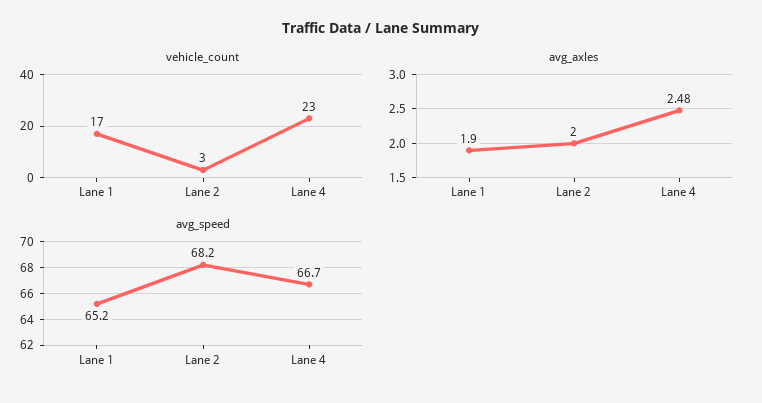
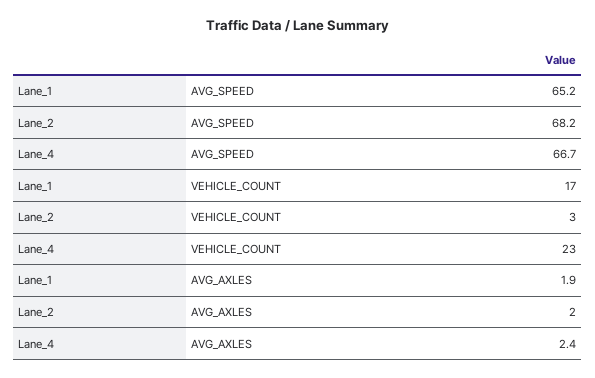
avg_axles, Lane 4: 2.48 -> 2.4

